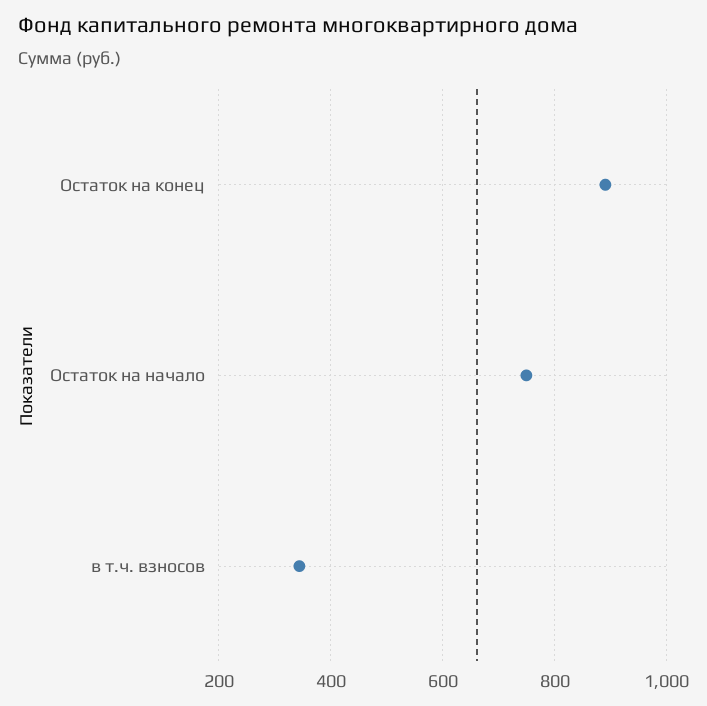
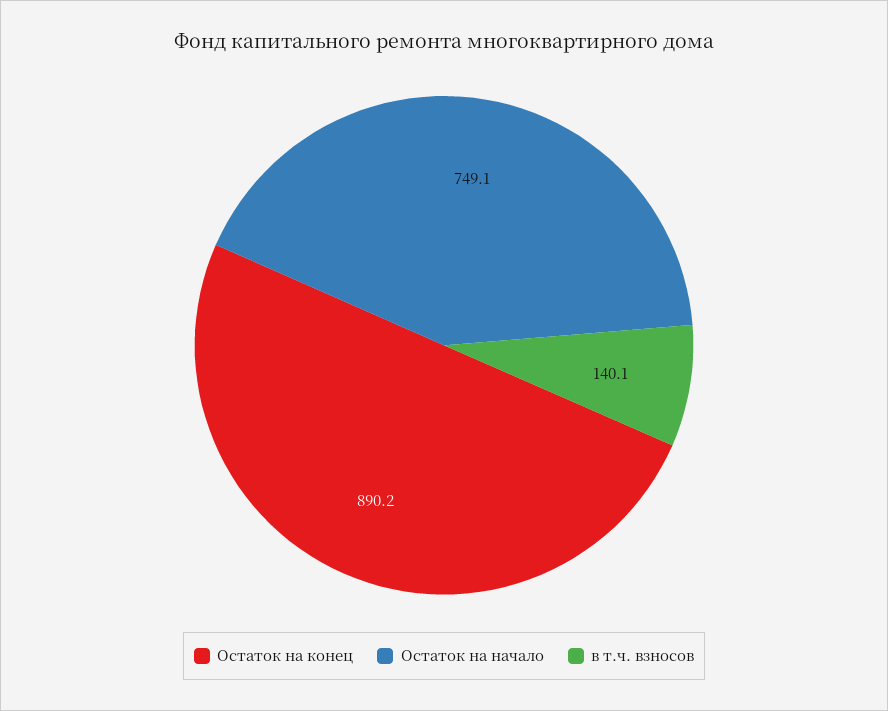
в т.ч. взносов: 340 -> 140.1

